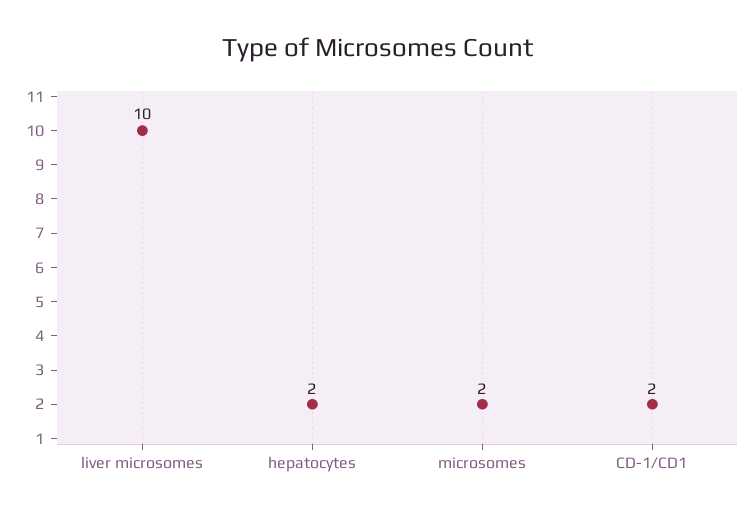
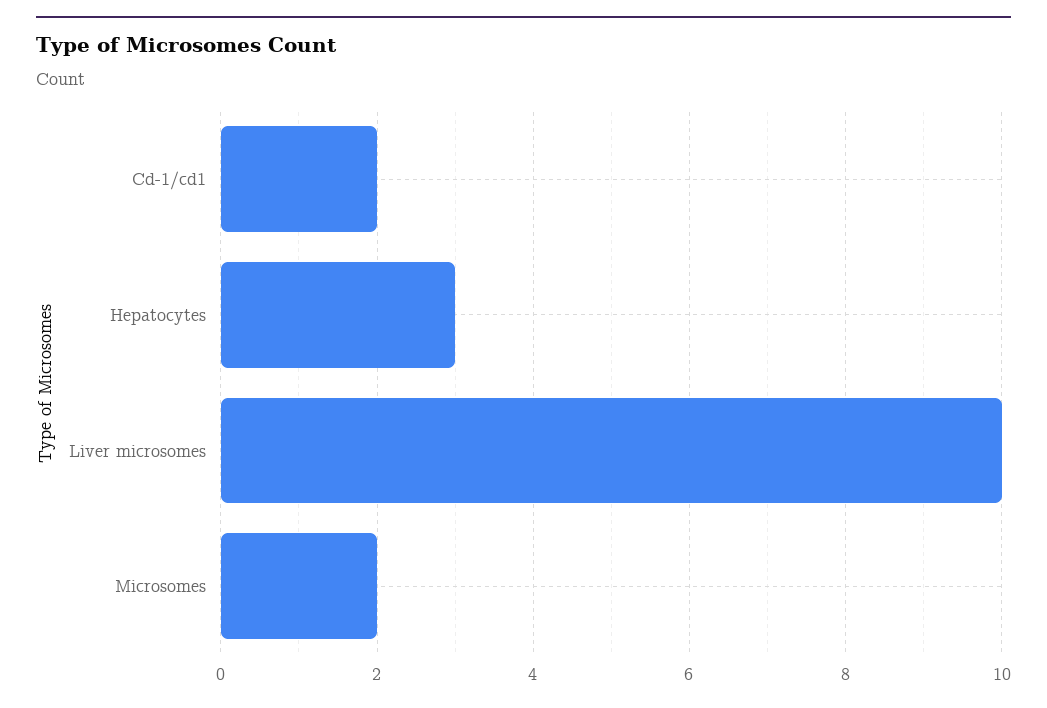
hepatocytes: 2 -> 3

